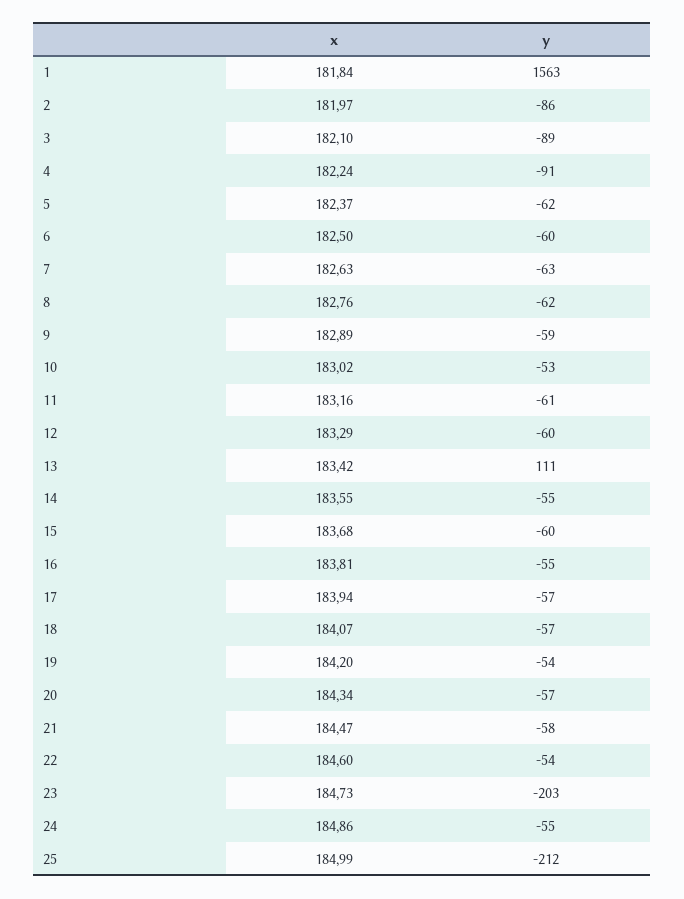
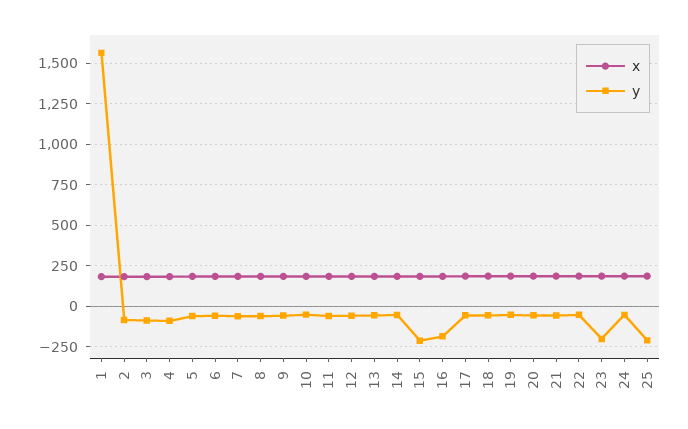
y, 13: 111 -> -50
y, 15: -60 -> -200
y, 16: -55 -> -200

